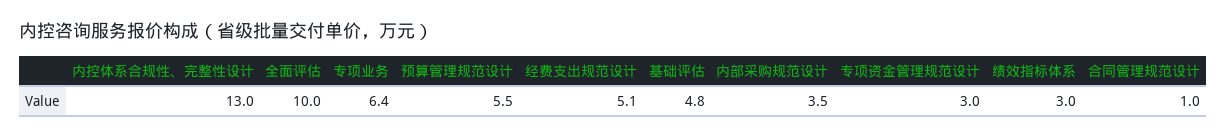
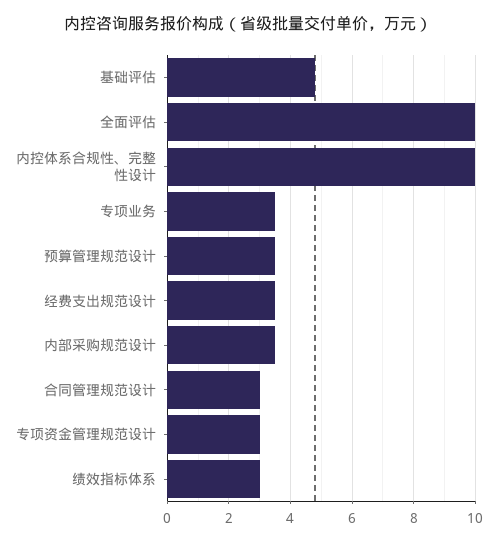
内控体系合规性、完整性设计: 13 -> 10
专项业务: 6.4 -> 3.5
预算管理规范设计: 5.5 -> 3.5
经费支出规范设计: 5.1 -> 3.5
合同管理规范设计: 1 -> 3

